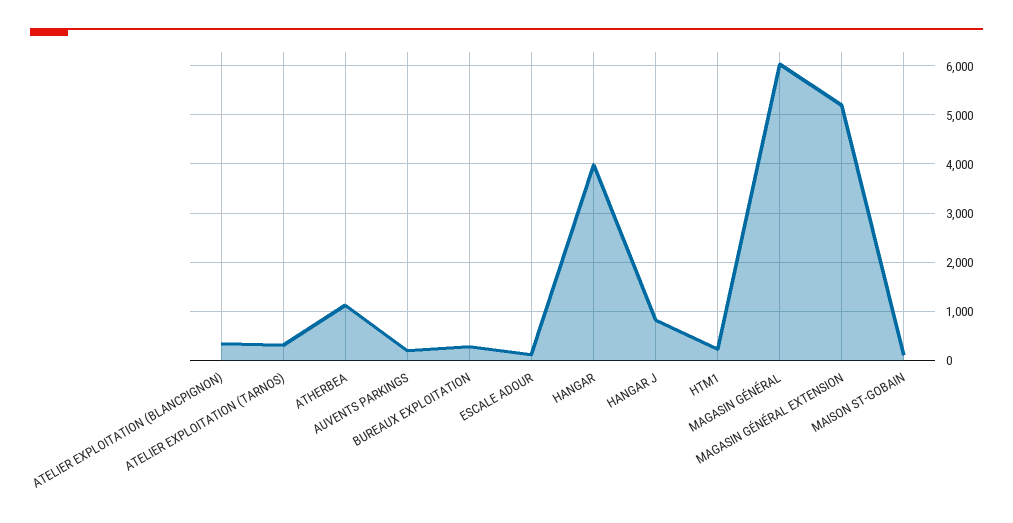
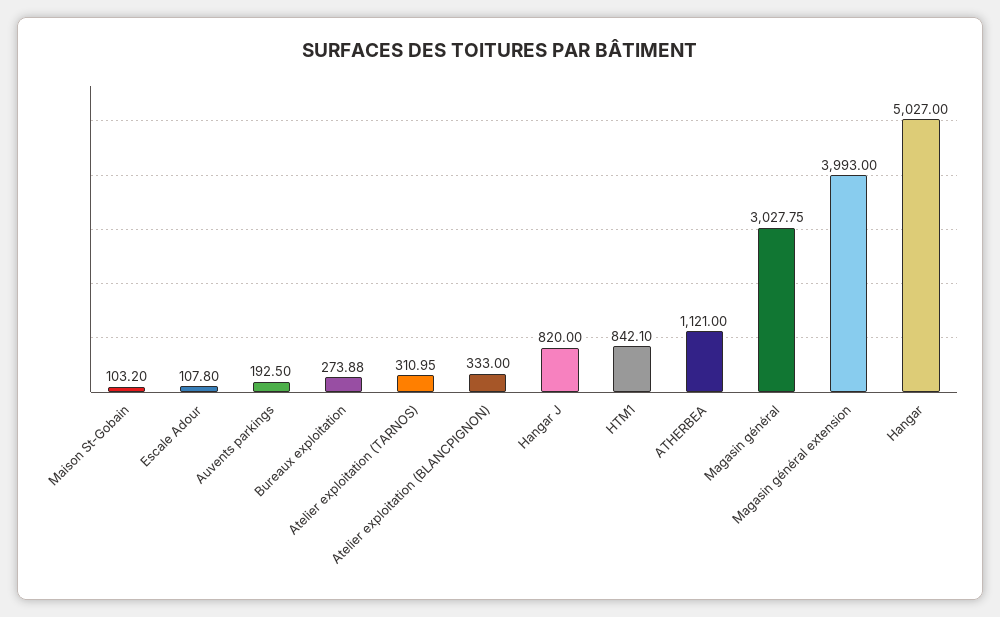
HANGAR: 4000 -> 5027
HTM1: 200 -> 842.1
MAGASIN GÉNÉRAL: 6000 -> 3027.75
MAGASIN GÉNÉRAL EXTENSION: 5200 -> 3993

